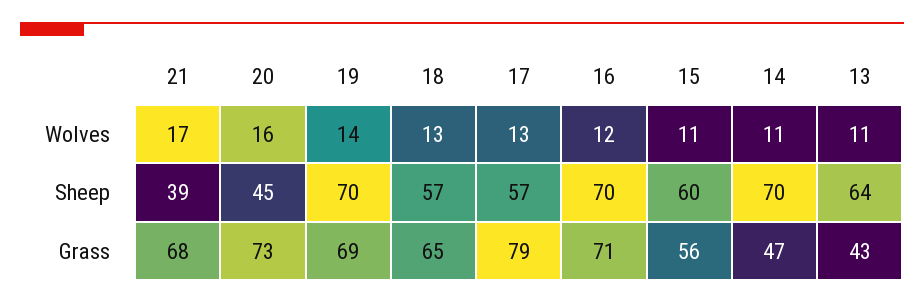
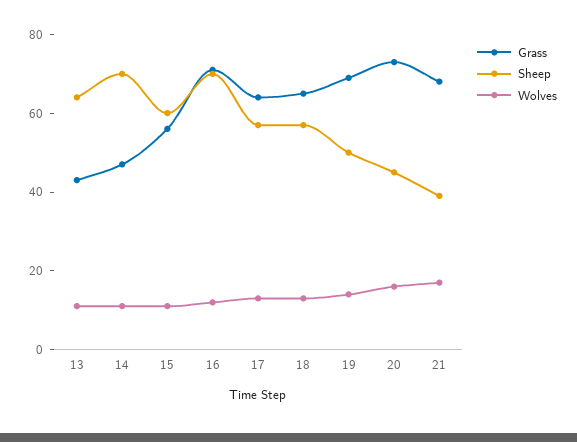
Sheep, 19: 70 -> 50
Grass, 17: 79 -> 65

